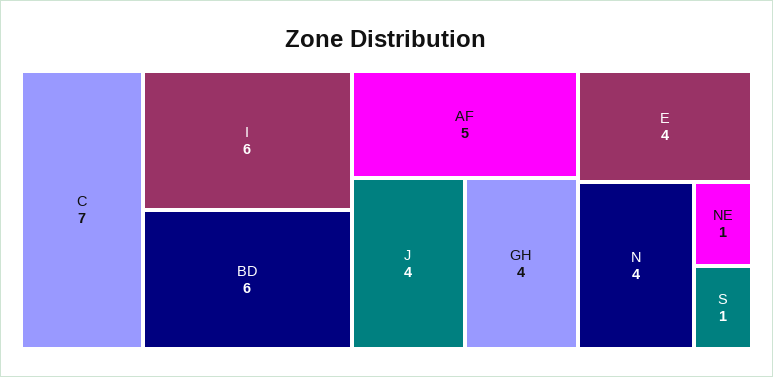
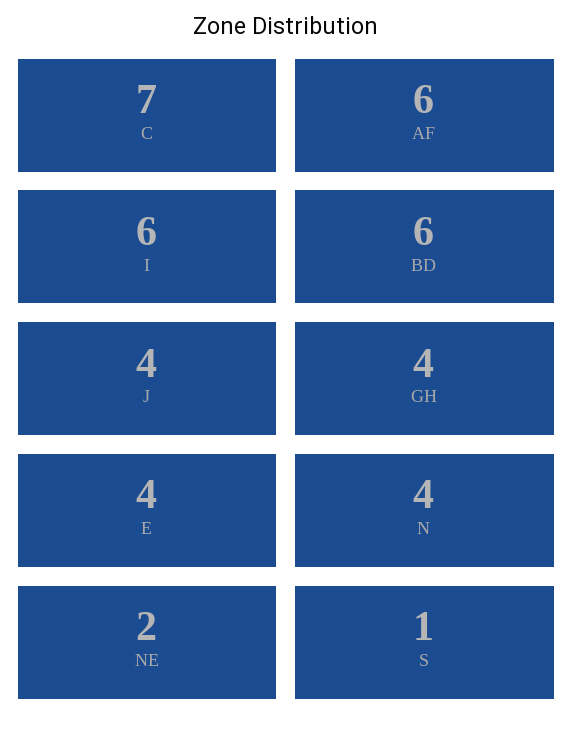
AF: 5 -> 6
NE: 1 -> 2

